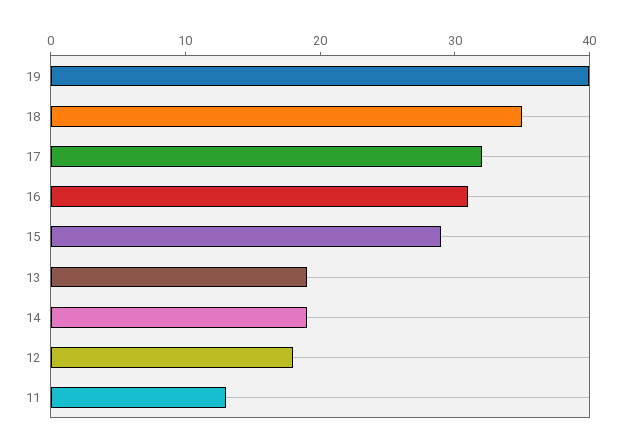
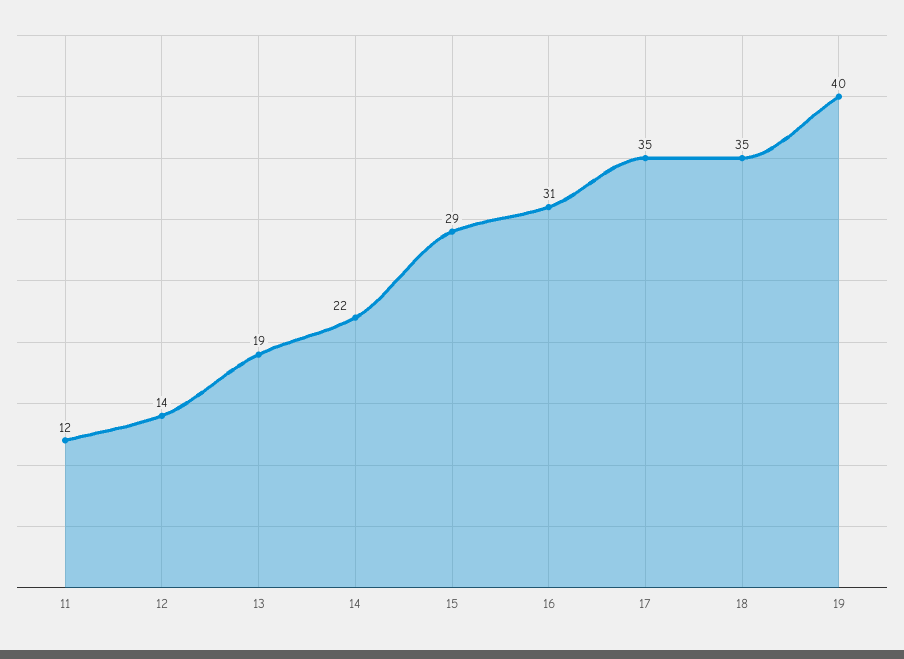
17: 32 -> 35
14: 19 -> 22
12: 18 -> 14
11: 13 -> 12

